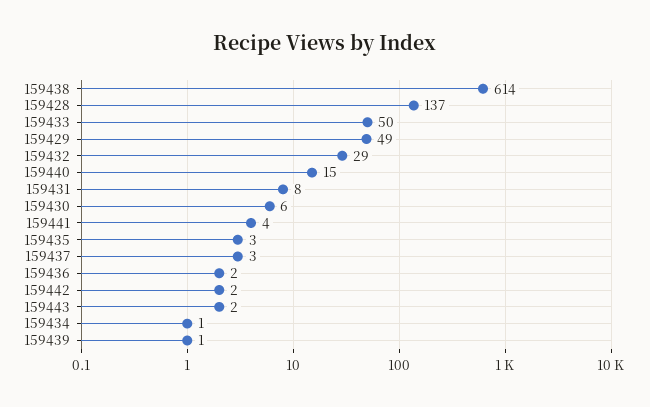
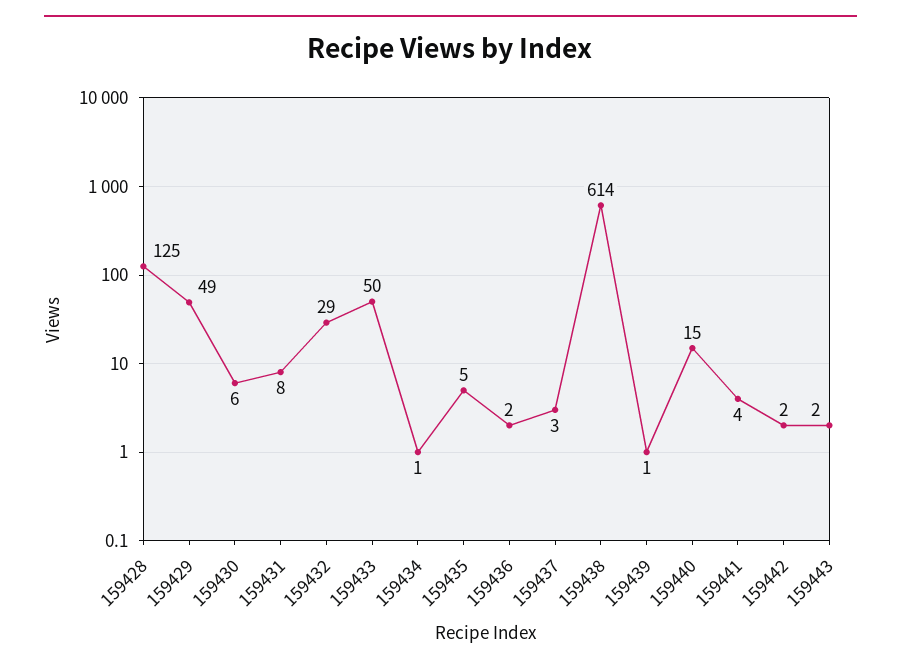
159428: 137 -> 125
159435: 3 -> 5

